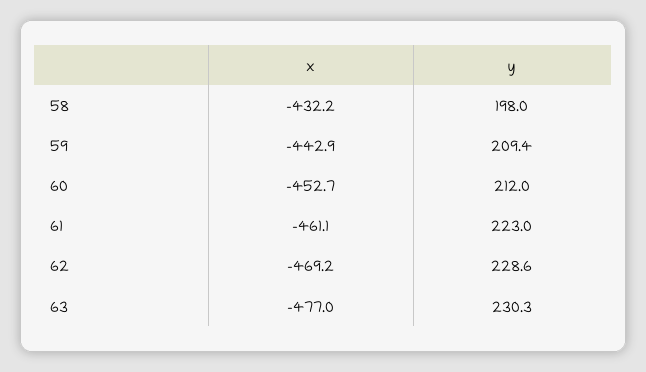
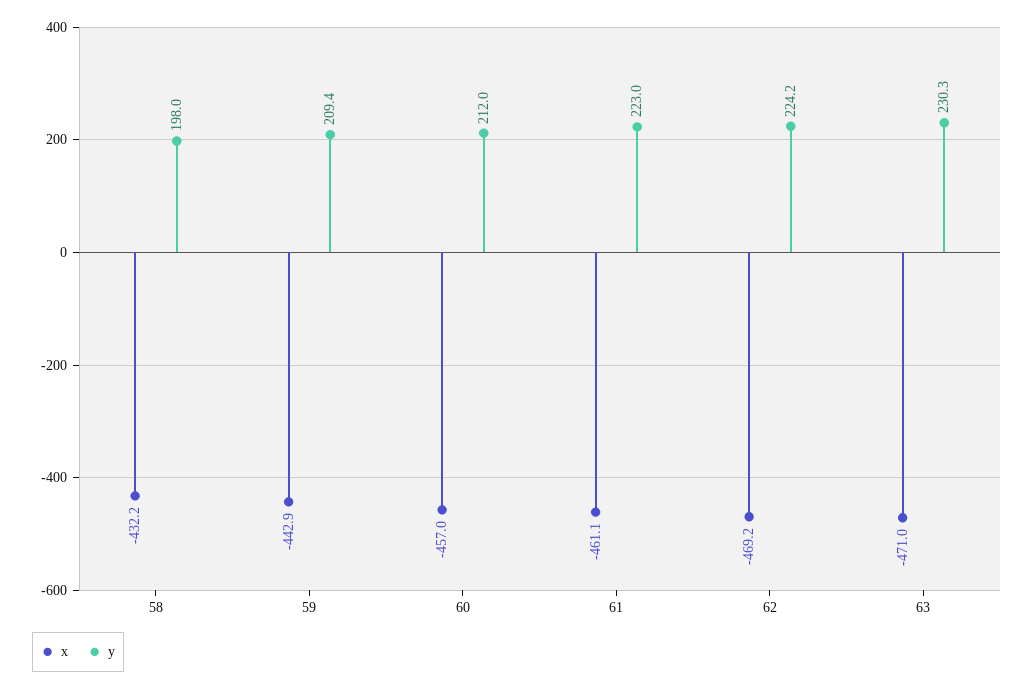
x, 60: -452.7 -> -457
y, 62: 228.6 -> 224.2
x, 63: -477 -> -471

